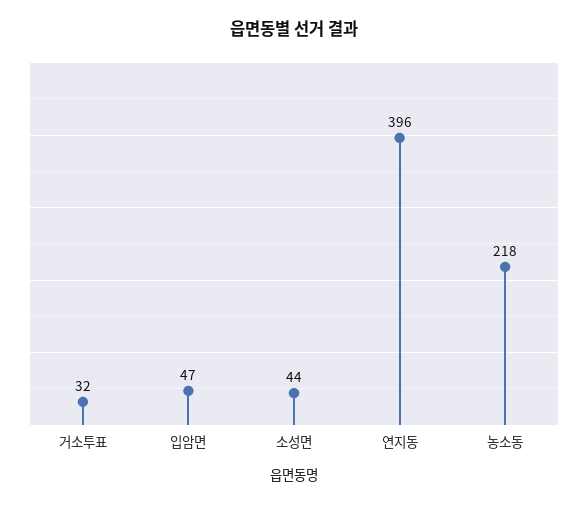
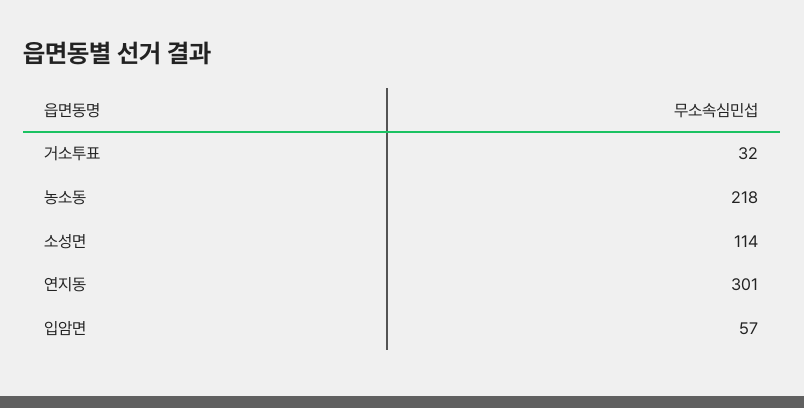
입암면: 47 -> 57
소성면: 44 -> 114
연지동: 396 -> 301

